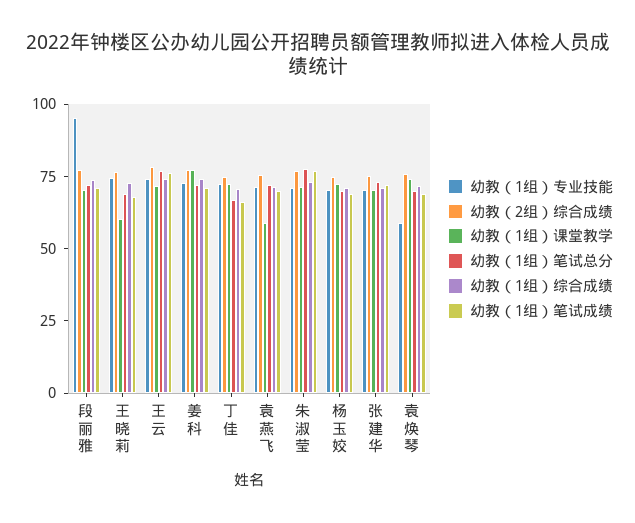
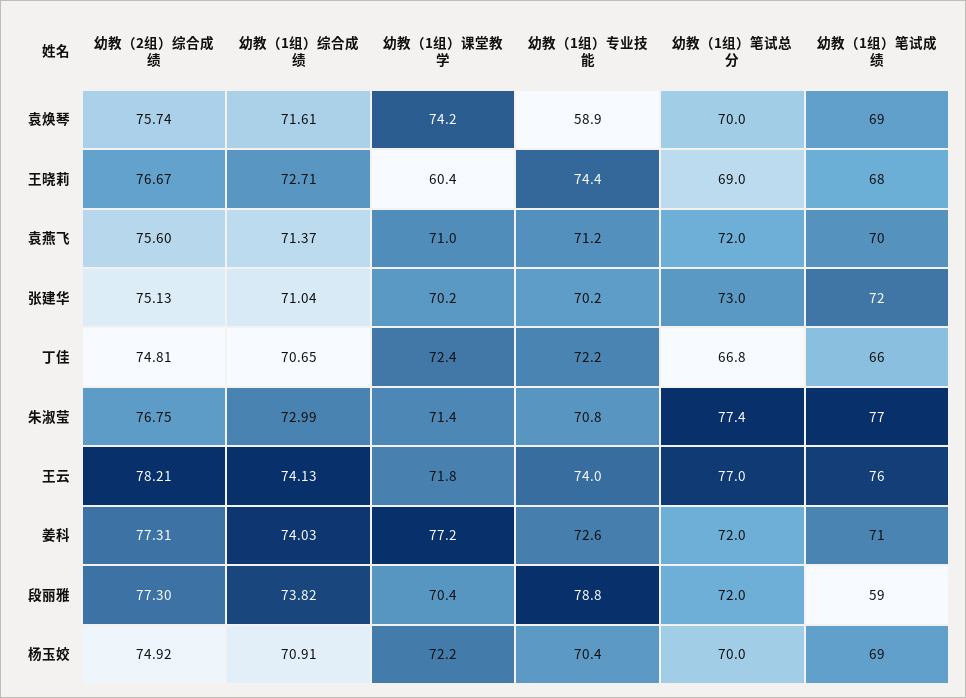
幼教（1组）专业技能, 段丽雅: 95 -> 78.8
幼教（1组）笔试成绩, 段丽雅: 70 -> 59
幼教（1组）课堂教学, 袁燕飞: 60 -> 71

